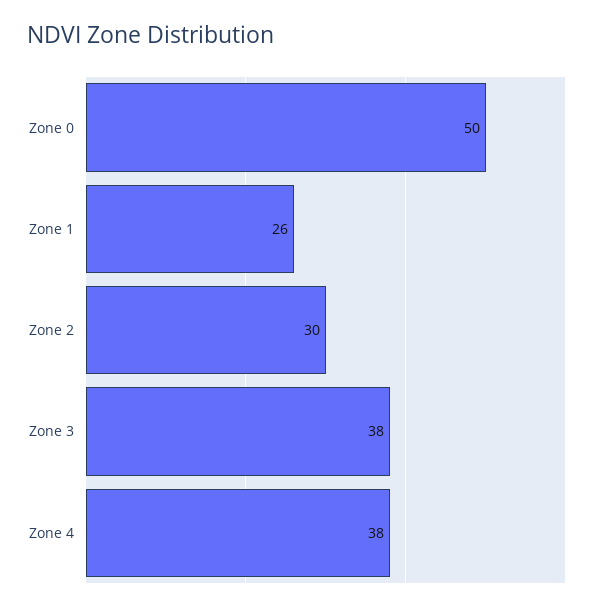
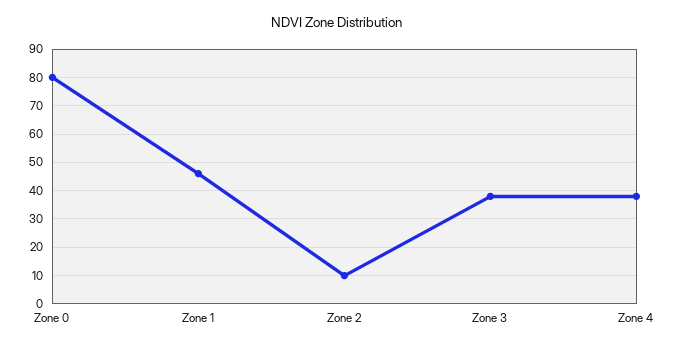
Zone 0: 50 -> 80
Zone 1: 26 -> 45
Zone 2: 30 -> 10

